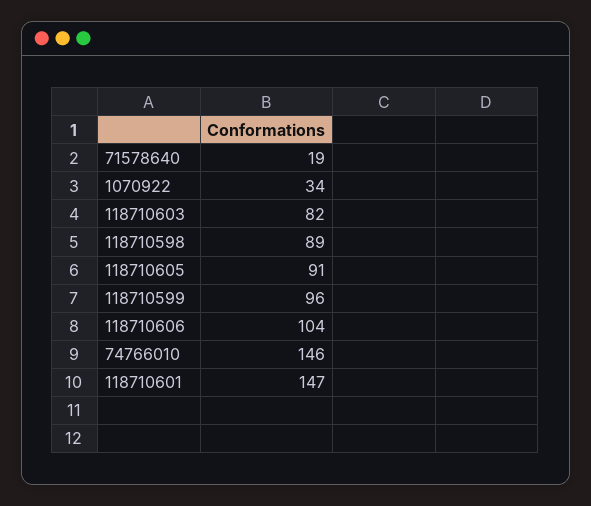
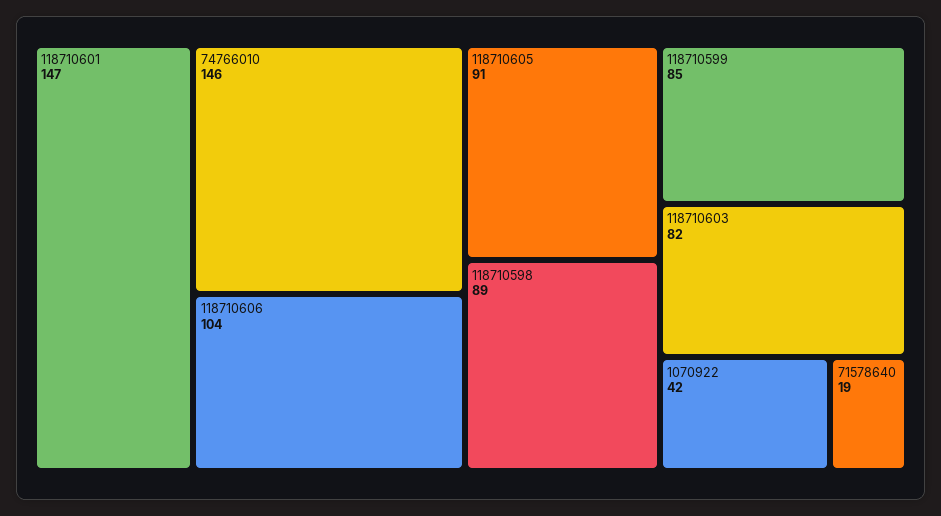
1070922: 34 -> 42
118710599: 96 -> 85

